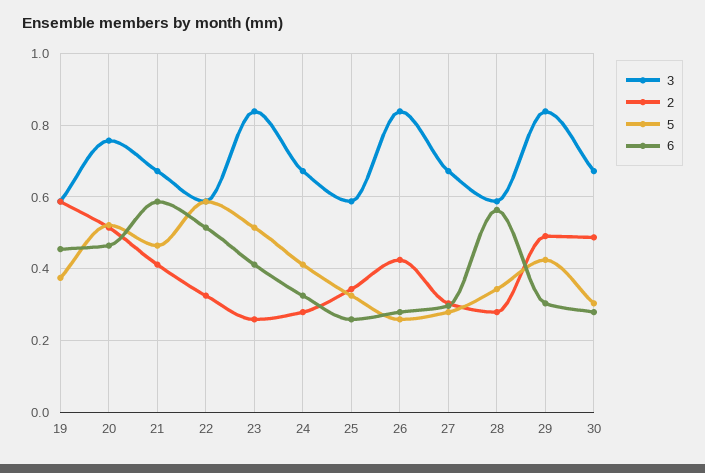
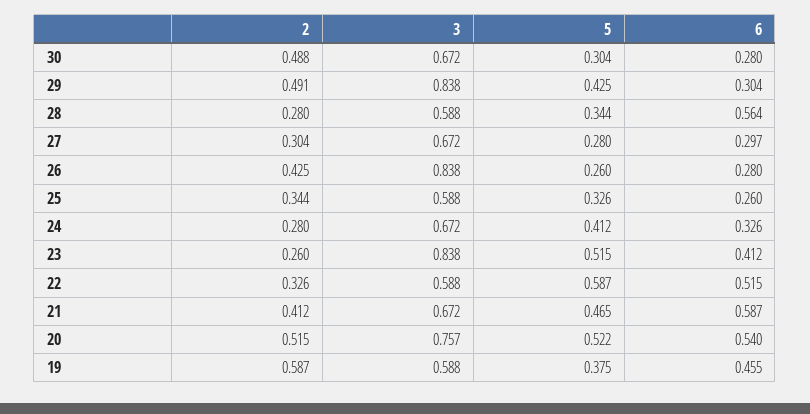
6, 20: 0.46 -> 0.54

